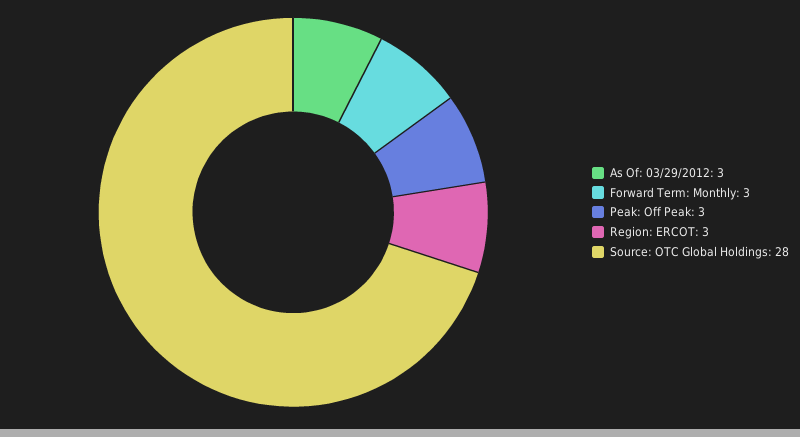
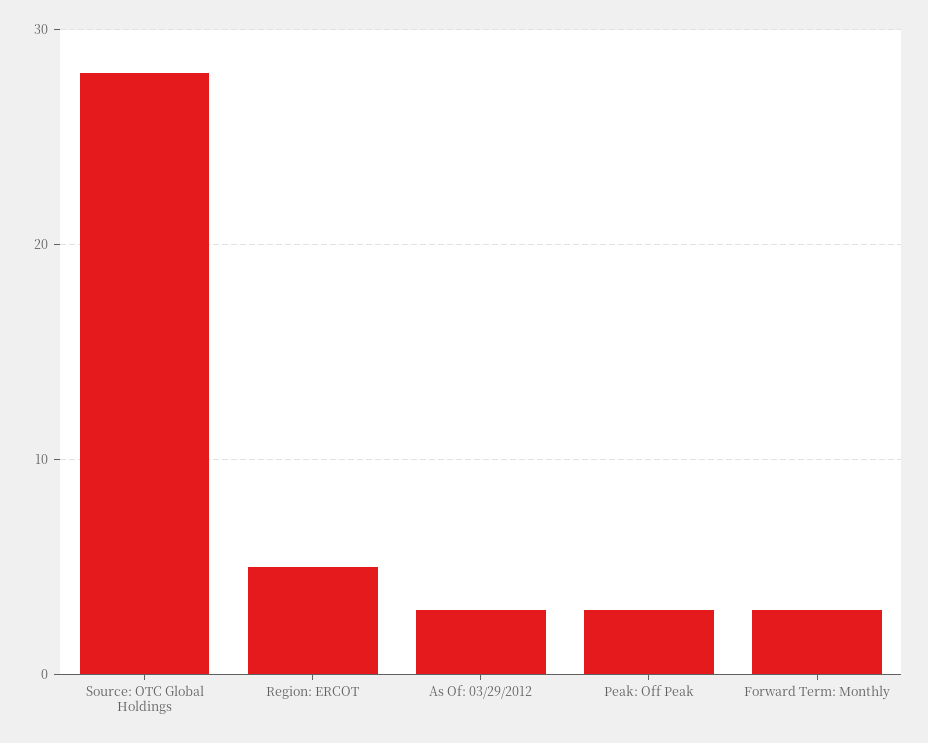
Region: ERCOT: 3 -> 5

